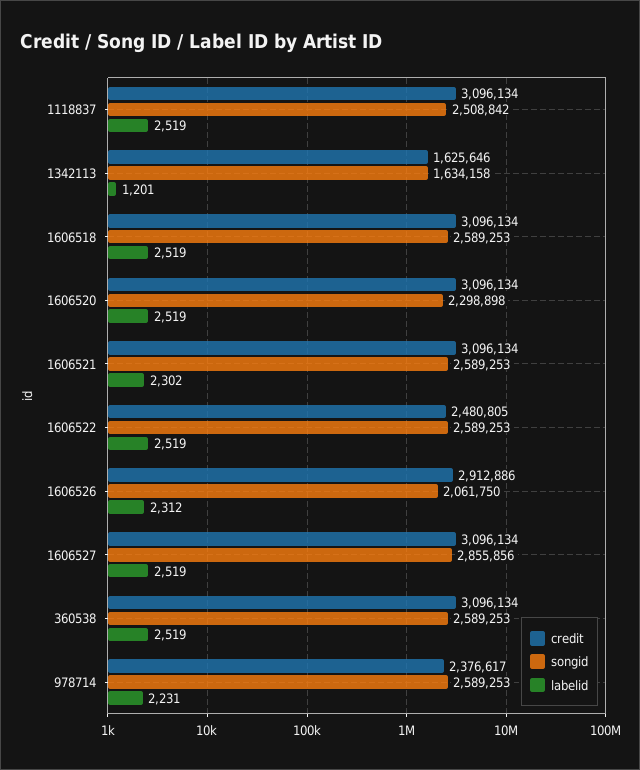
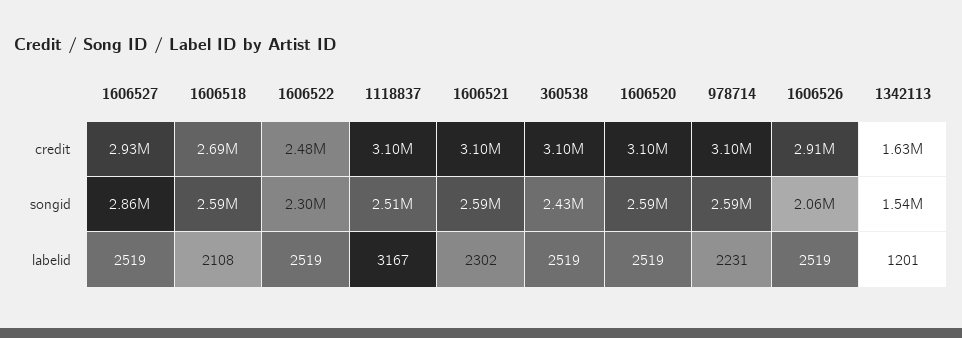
labelid, 1118837: 2519 -> 3167
songid, 1342113: 1634158 -> 1540000
credit, 1606518: 3096134 -> 2690000
labelid, 1606518: 2519 -> 2108
songid, 1606520: 2298898 -> 2590000
songid, 1606522: 2589253 -> 2300000
labelid, 1606526: 2312 -> 2519
credit, 1606527: 3096134 -> 2930000
songid, 360538: 2589253 -> 2430000
credit, 978714: 2376617 -> 3100000

